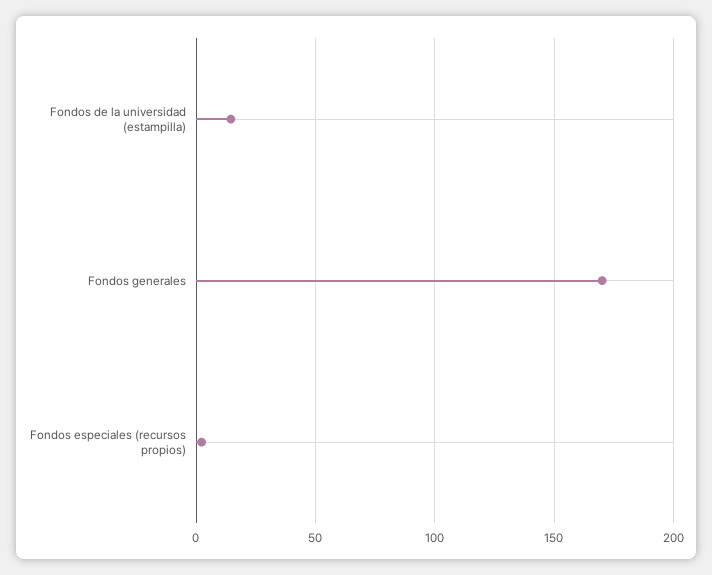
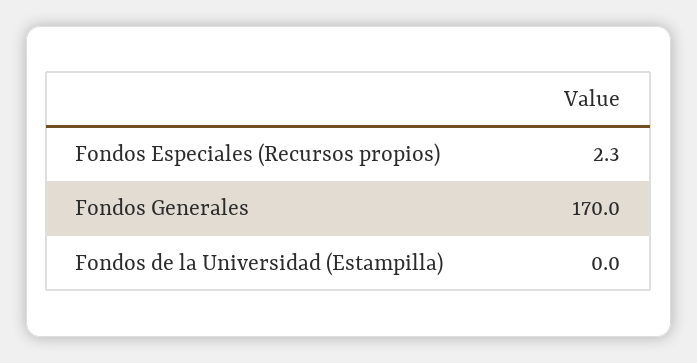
Fondos de la universidad (estampilla): 15 -> 0

